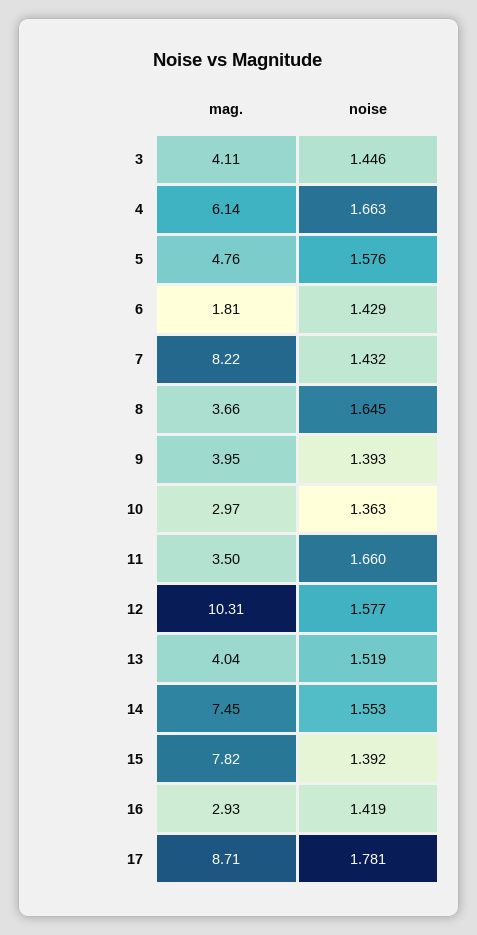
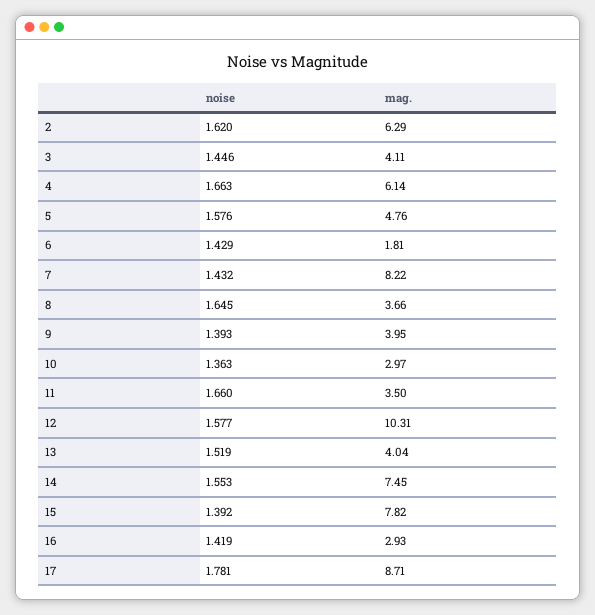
noise, 2: none -> 1.62
mag., 2: none -> 6.29

